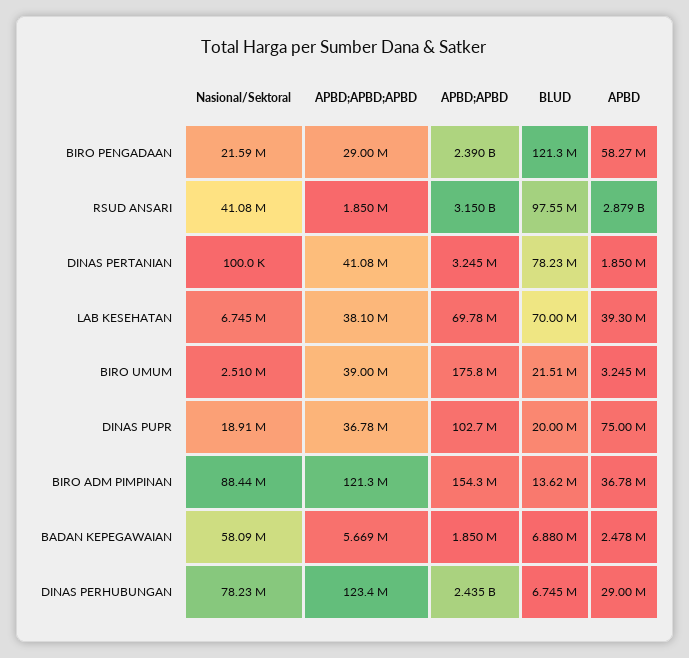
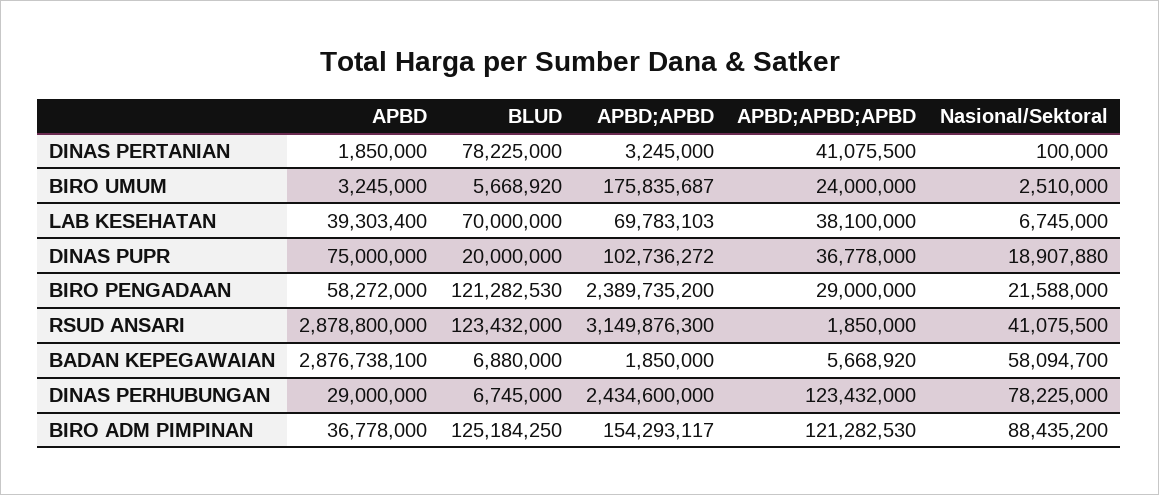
BLUD, RSUD ANSARI: 97550000 -> 123432000
APBD;APBD;APBD, BIRO UMUM: 39000000 -> 24000000
BLUD, BIRO UMUM: 21510000 -> 5668920
BLUD, BIRO ADM PIMPINAN: 13620000 -> 125184250
APBD, BADAN KEPEGAWAIAN: 2478000 -> 2876738100

